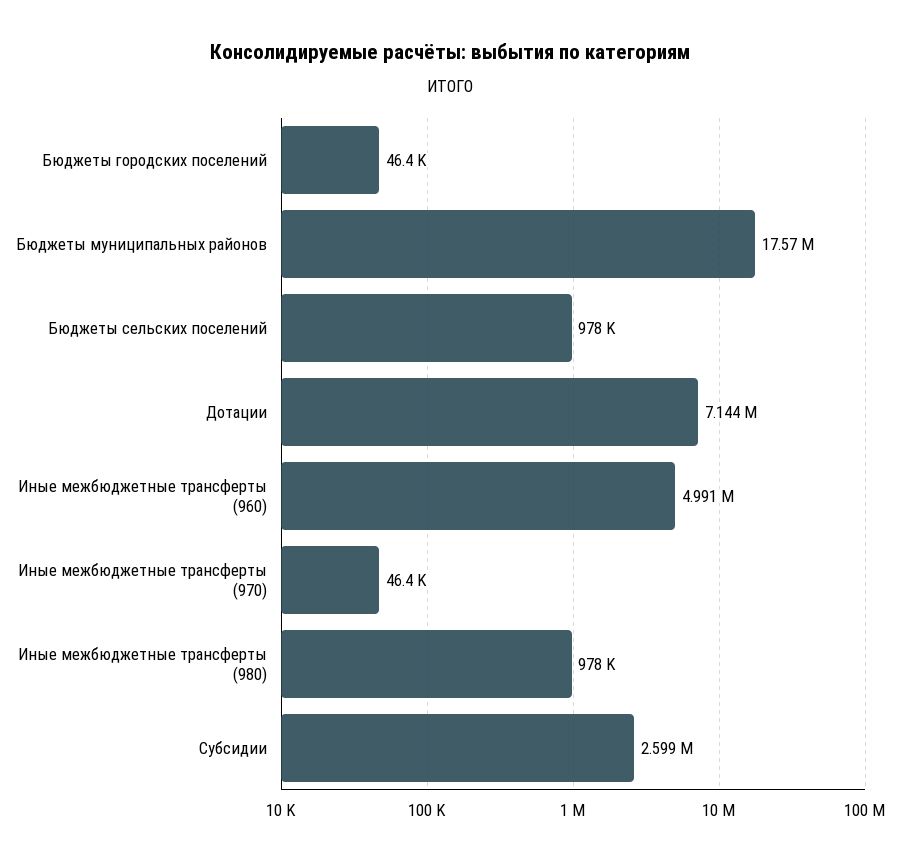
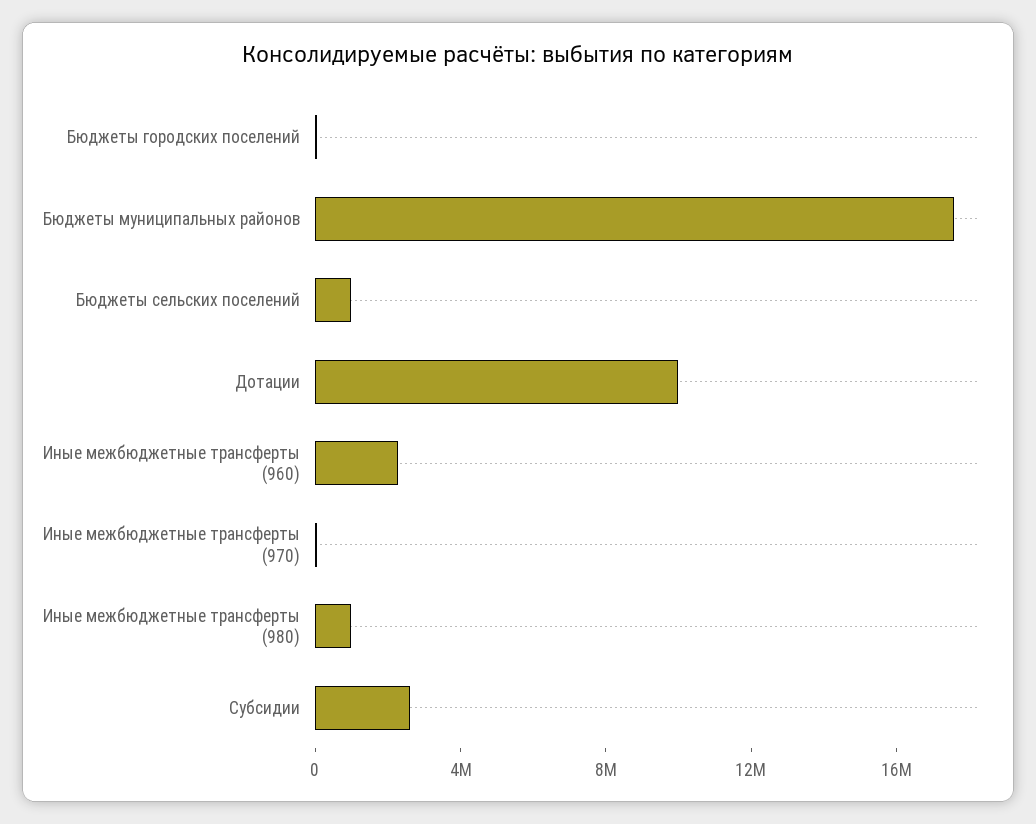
Дотации: 7144000 -> 10000000
Иные межбюджетные трансферты (960): 4991000 -> 2000000

